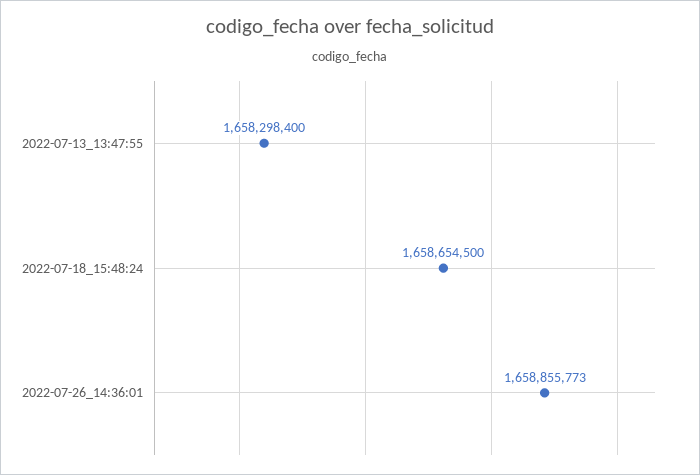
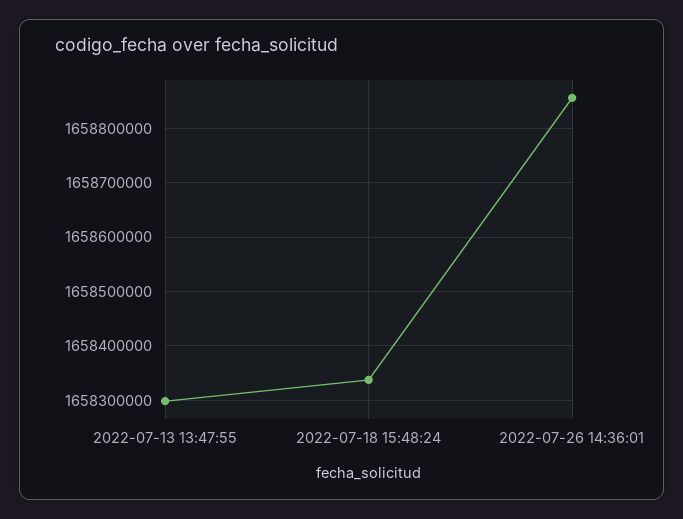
2022-07-18_15:48:24: 1658654500 -> 1658340000

